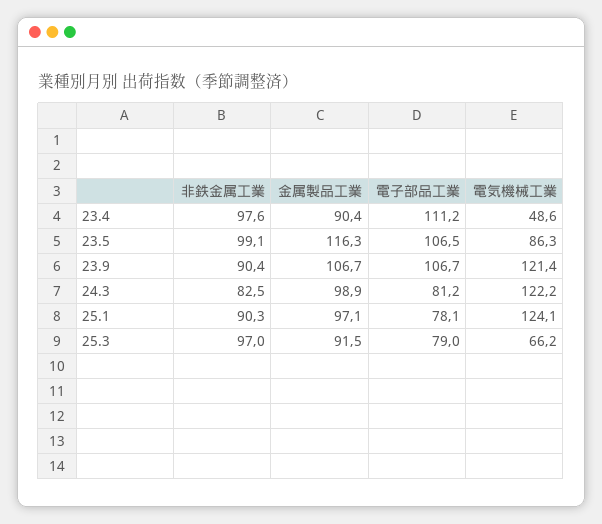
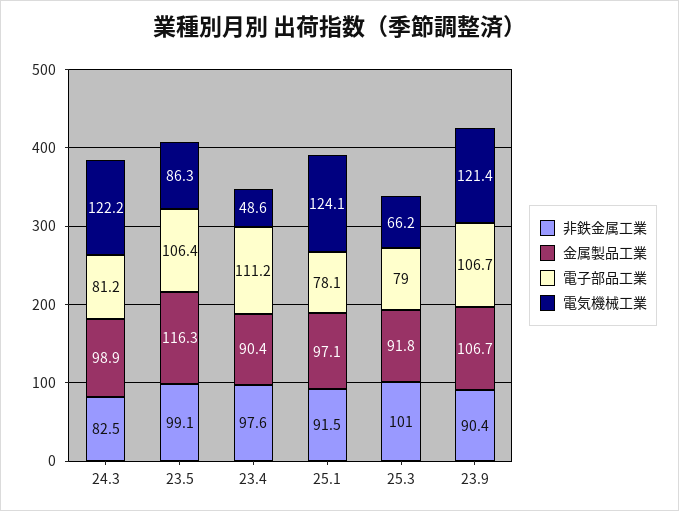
電子部品工業, 23.5: 106.5 -> 106.4
非鉄金属工業, 25.1: 90.3 -> 91.5
非鉄金属工業, 25.3: 97 -> 101
金属製品工業, 25.3: 91.5 -> 91.8

